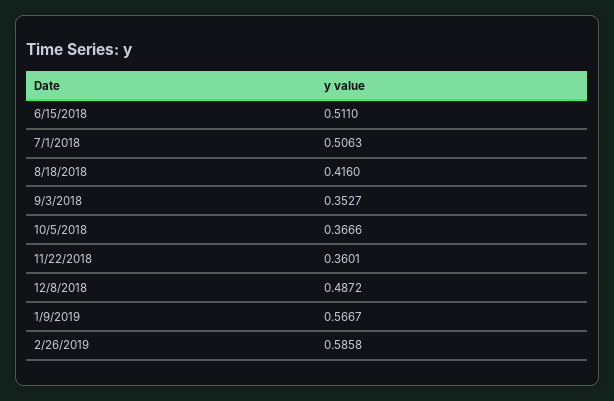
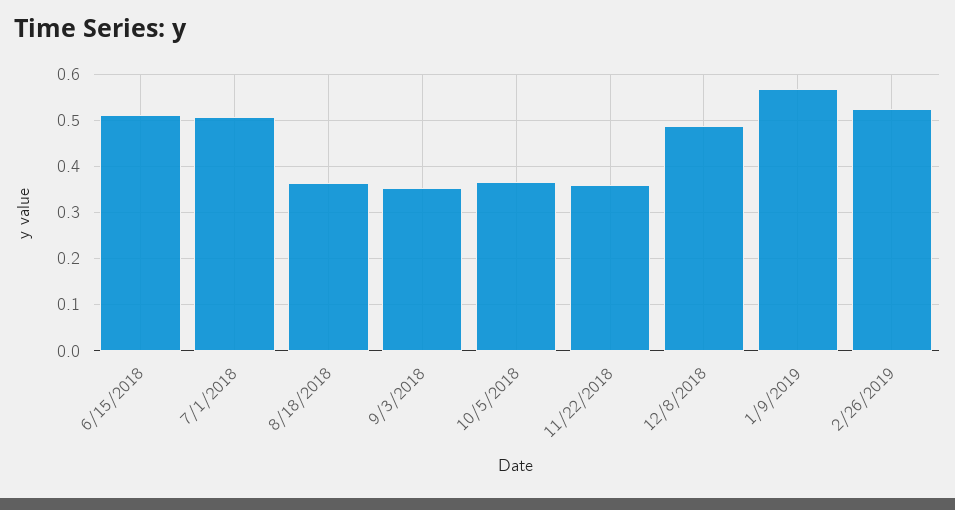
8/18/2018: 0.416 -> 0.36
2/26/2019: 0.5858 -> 0.52

